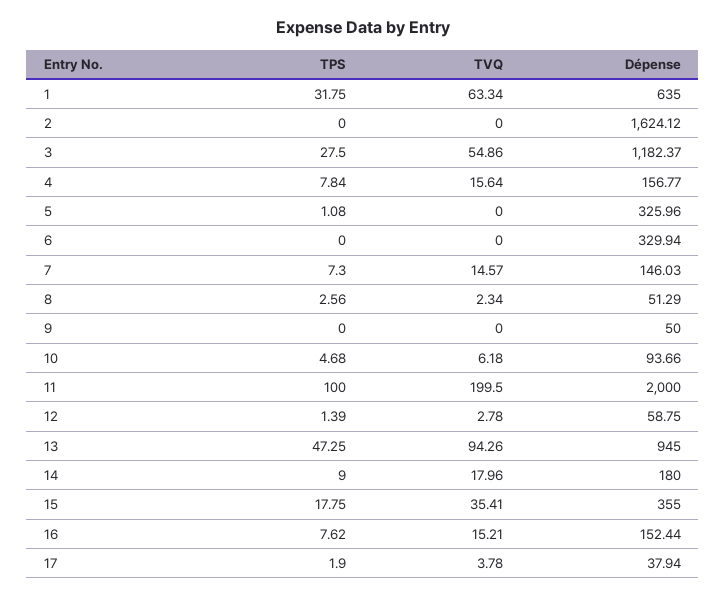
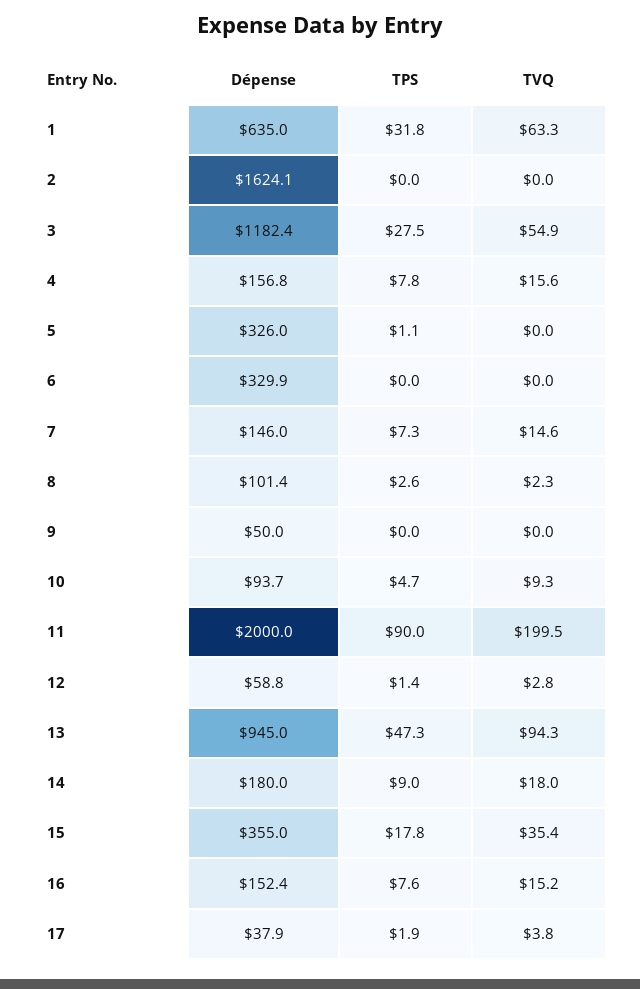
Dépense, 8: 51.29 -> 101.4
TVQ, 10: 6.18 -> 9.3
TPS, 11: 100 -> 90

